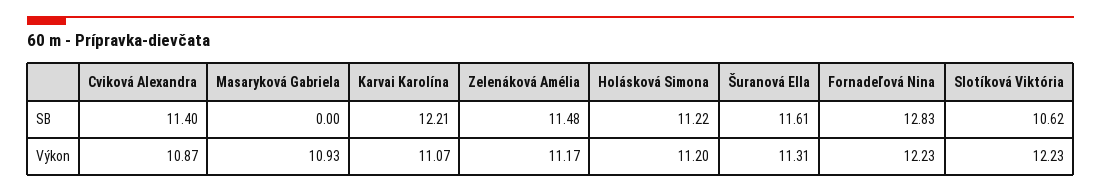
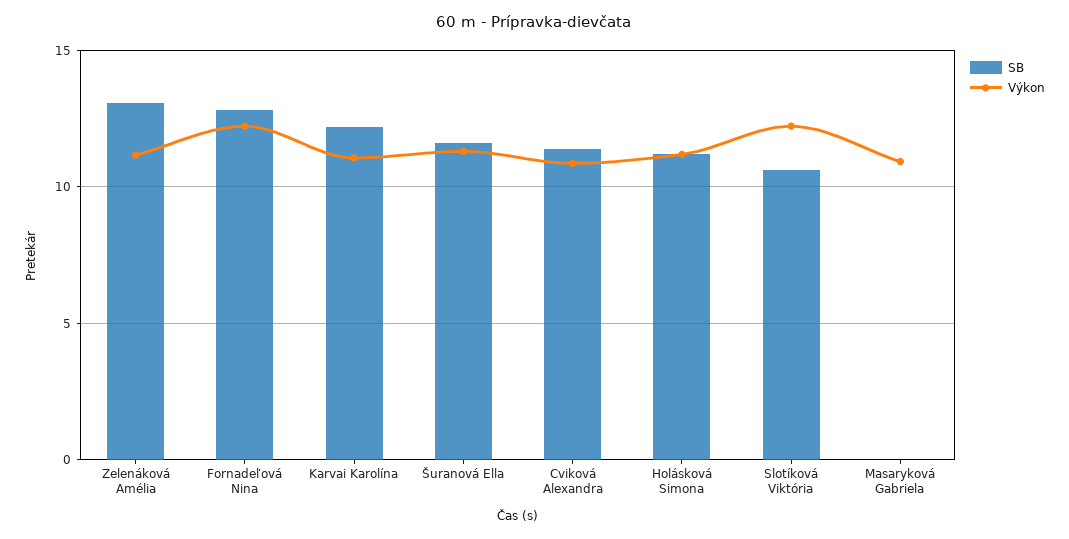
SB, Zelenáková Amélia: 11.48 -> 13

